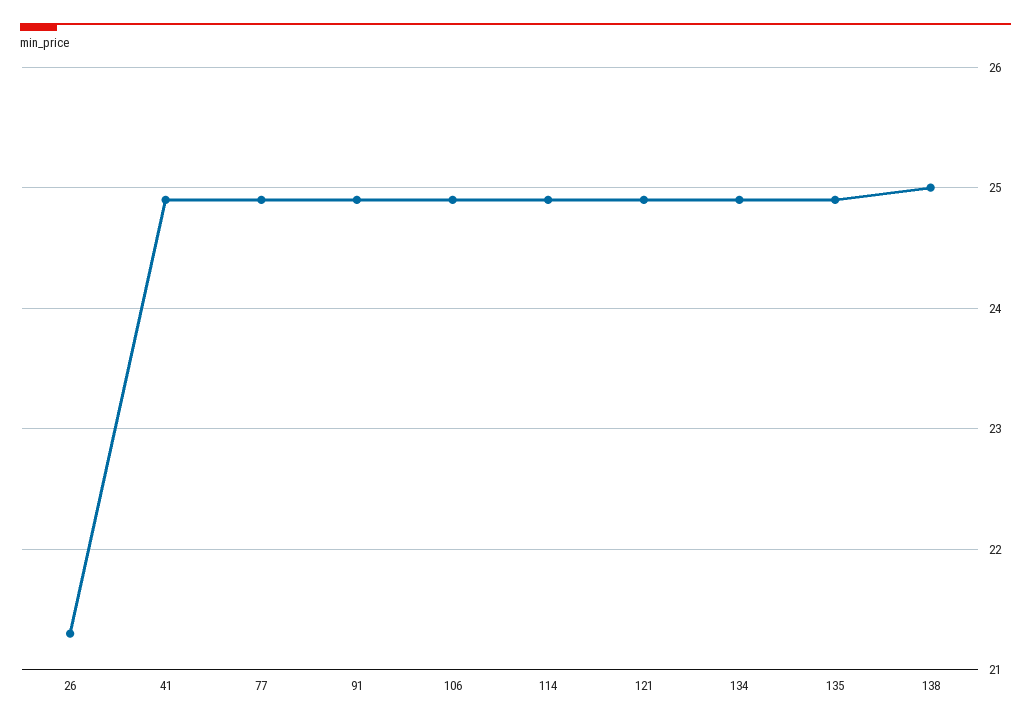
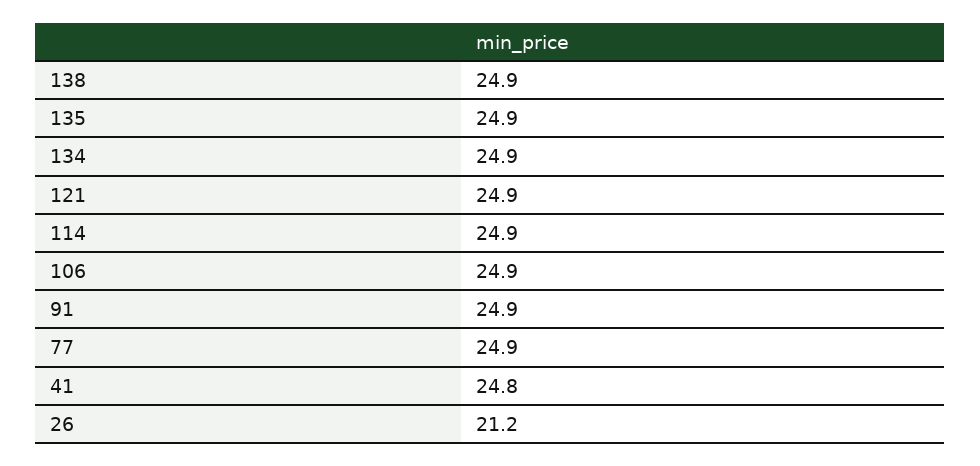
26: 21.3 -> 21.2
41: 24.9 -> 24.8
138: 25 -> 24.9

